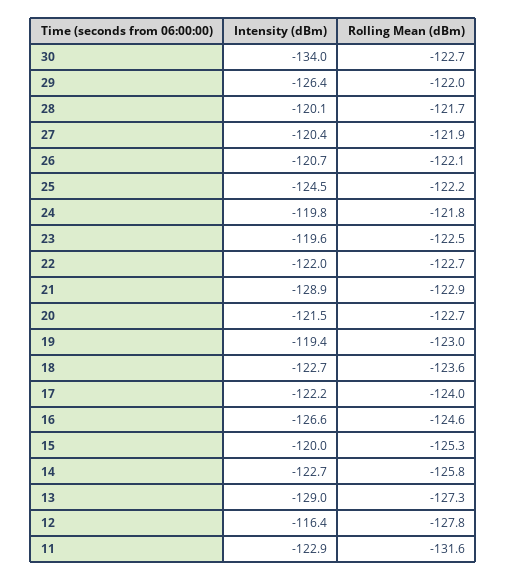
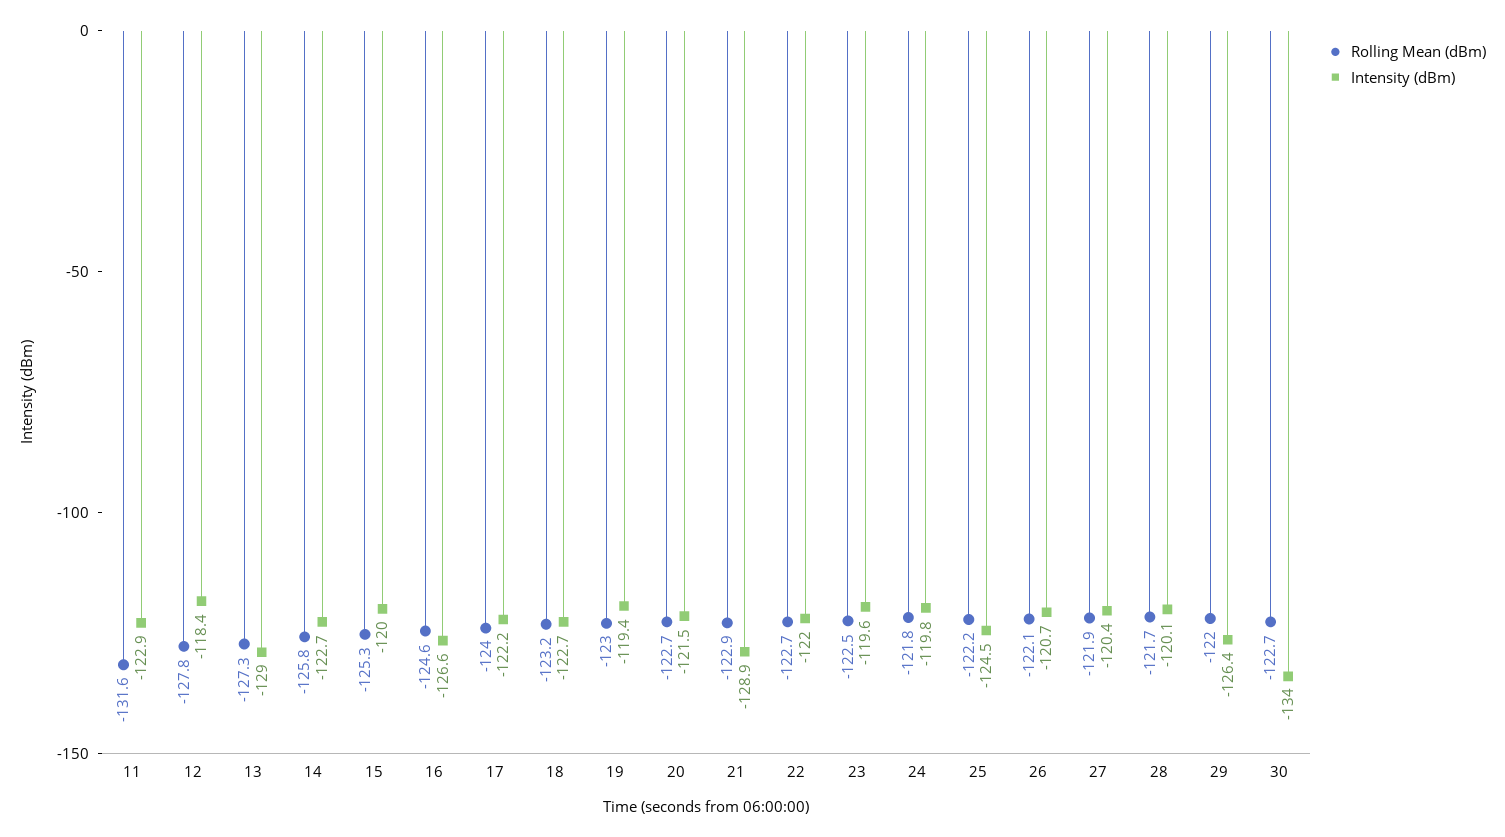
Rolling Mean (dBm), 18: -123.6 -> -123.2
Intensity (dBm), 12: -116.4 -> -118.4

